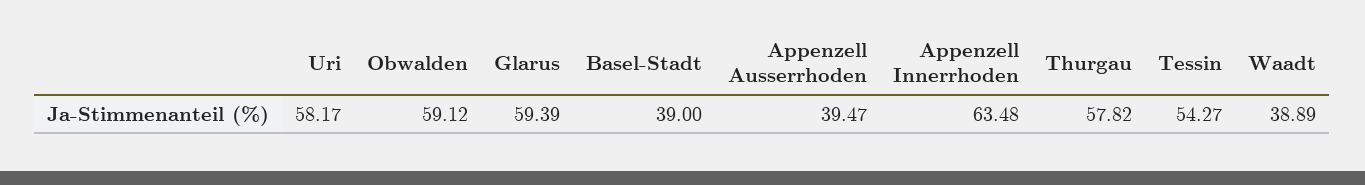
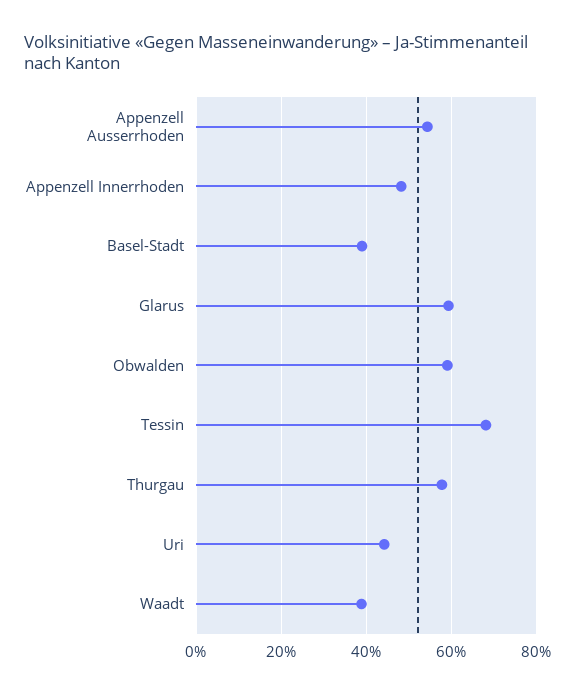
Uri: 58.17 -> 44
Appenzell Ausserrhoden: 39.47 -> 54
Appenzell Innerrhoden: 63.48 -> 48
Tessin: 54.27 -> 68

